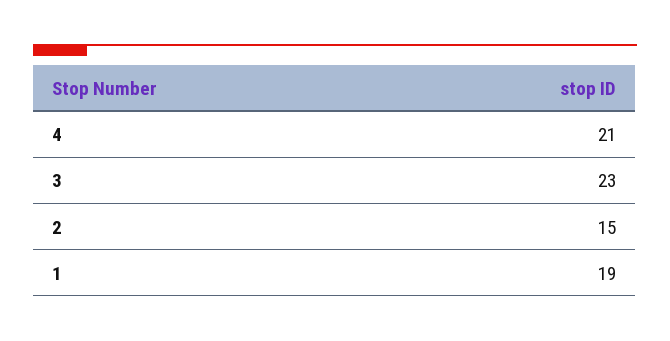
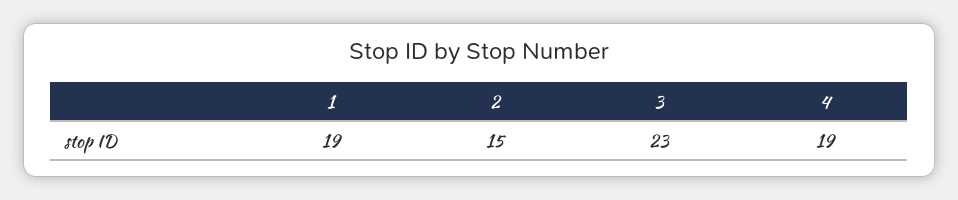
4: 21 -> 19

